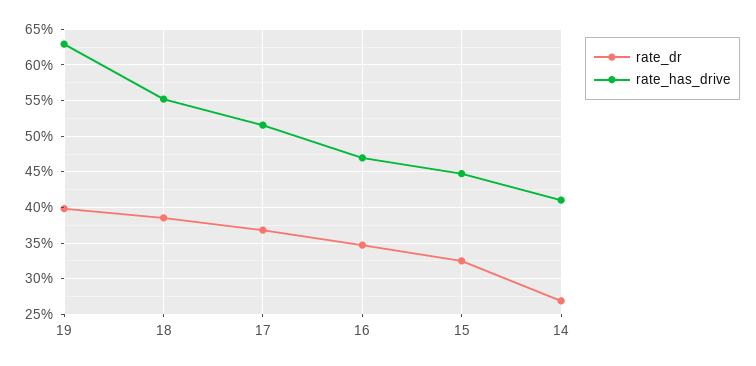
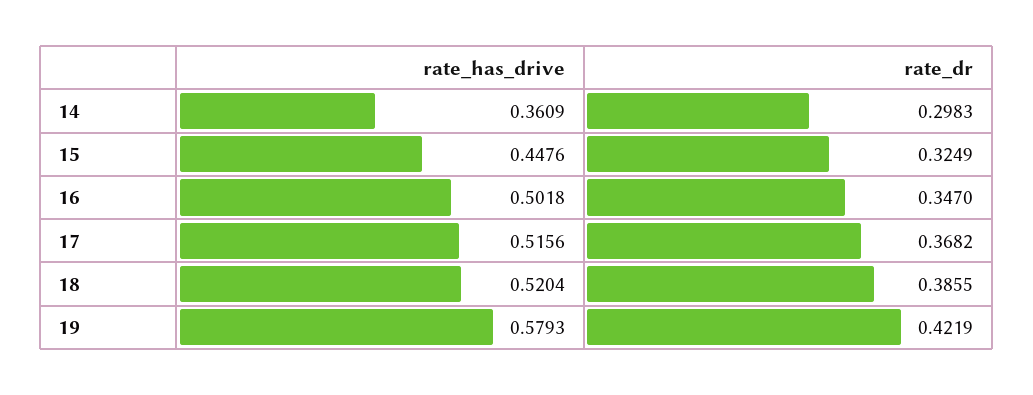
rate_dr, 19: 0.4 -> 0.4219
rate_has_drive, 19: 0.63 -> 0.5793
rate_has_drive, 18: 0.55 -> 0.5204
rate_has_drive, 16: 0.47 -> 0.5018
rate_dr, 14: 0.27 -> 0.2983
rate_has_drive, 14: 0.41 -> 0.3609

